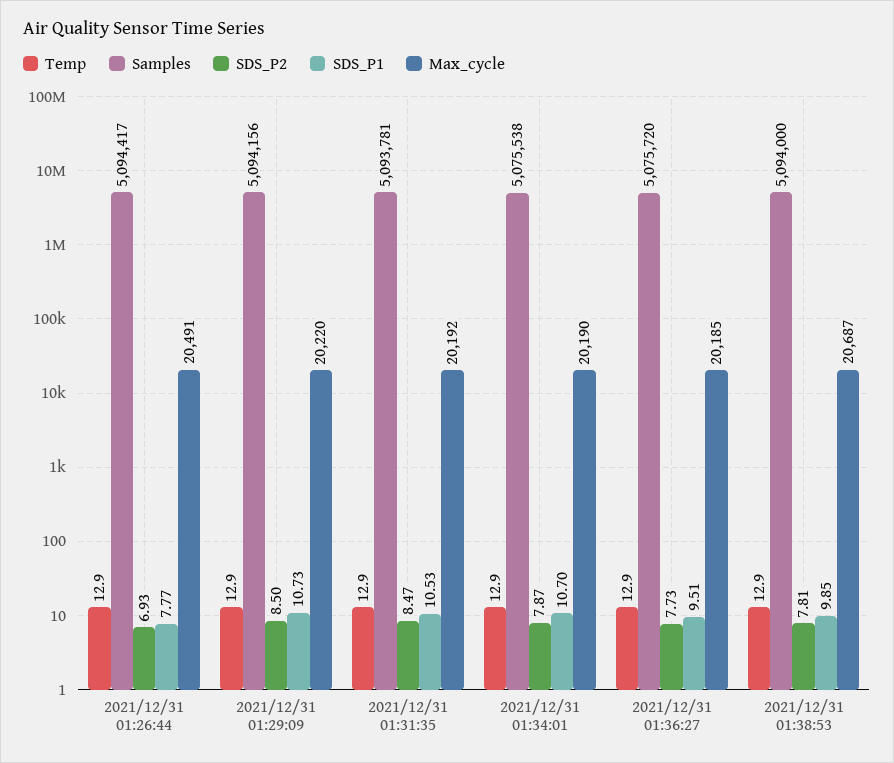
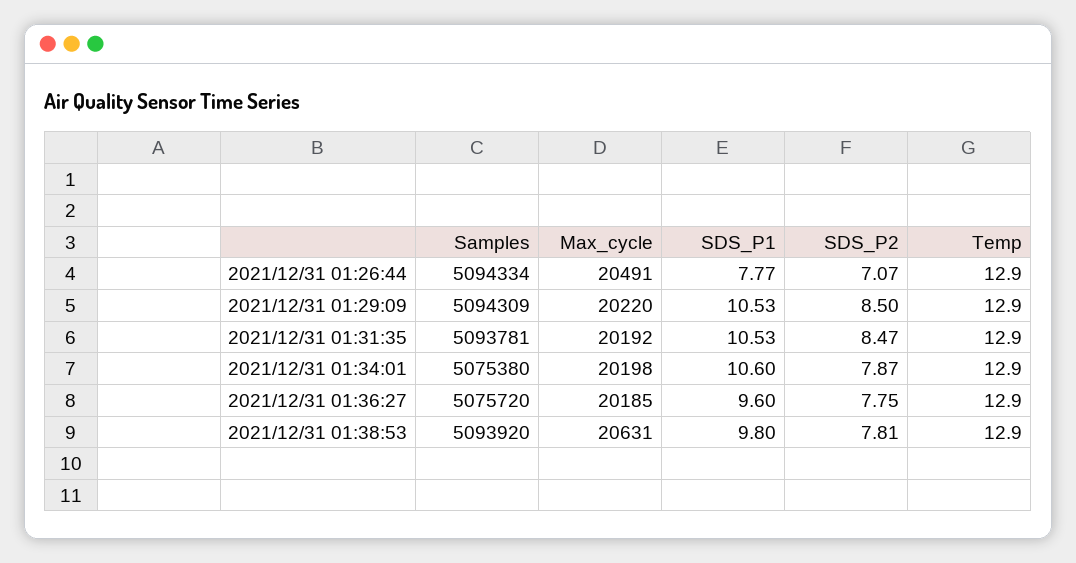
Samples, 2021/12/31 01:26:44: 5094417 -> 5094334
SDS_P2, 2021/12/31 01:26:44: 6.93 -> 7.07
Samples, 2021/12/31 01:29:09: 5094156 -> 5094309
SDS_P1, 2021/12/31 01:29:09: 10.73 -> 10.53
Samples, 2021/12/31 01:34:01: 5075538 -> 5075380
SDS_P1, 2021/12/31 01:34:01: 10.7 -> 10.6
Max_cycle, 2021/12/31 01:34:01: 20190 -> 20198
SDS_P2, 2021/12/31 01:36:27: 7.73 -> 7.75
SDS_P1, 2021/12/31 01:36:27: 9.51 -> 9.6
Samples, 2021/12/31 01:38:53: 5094000 -> 5093920
SDS_P1, 2021/12/31 01:38:53: 9.85 -> 9.8
Max_cycle, 2021/12/31 01:38:53: 20687 -> 20631

